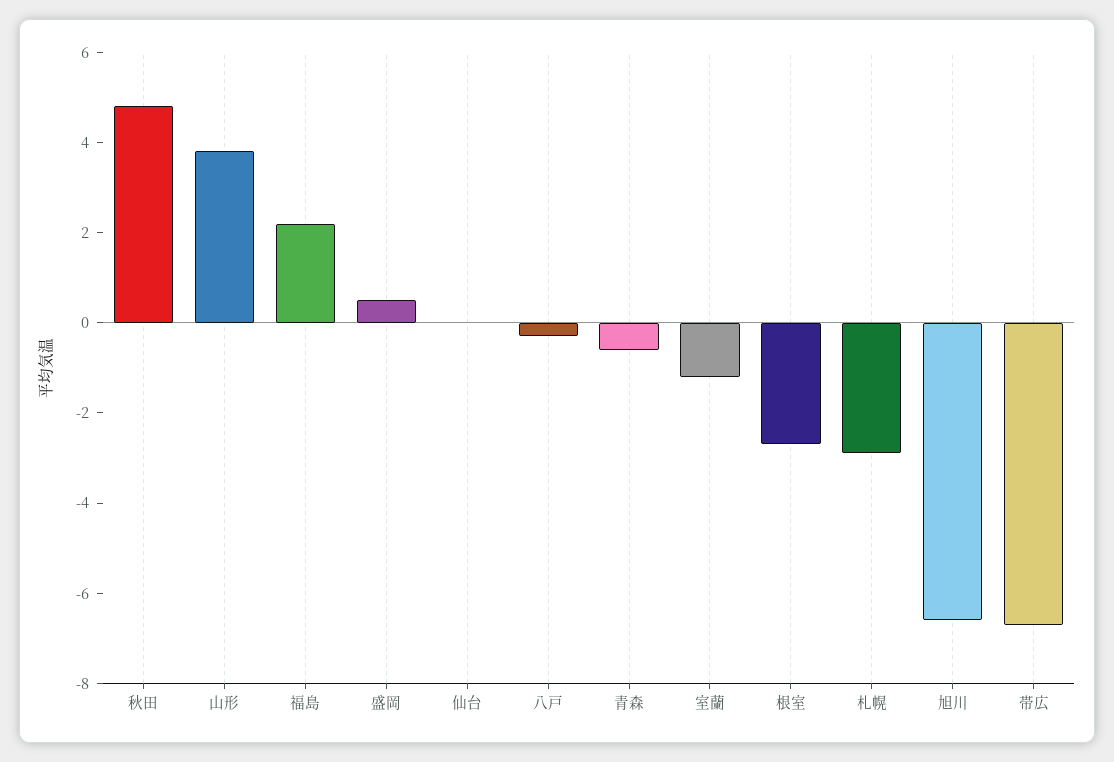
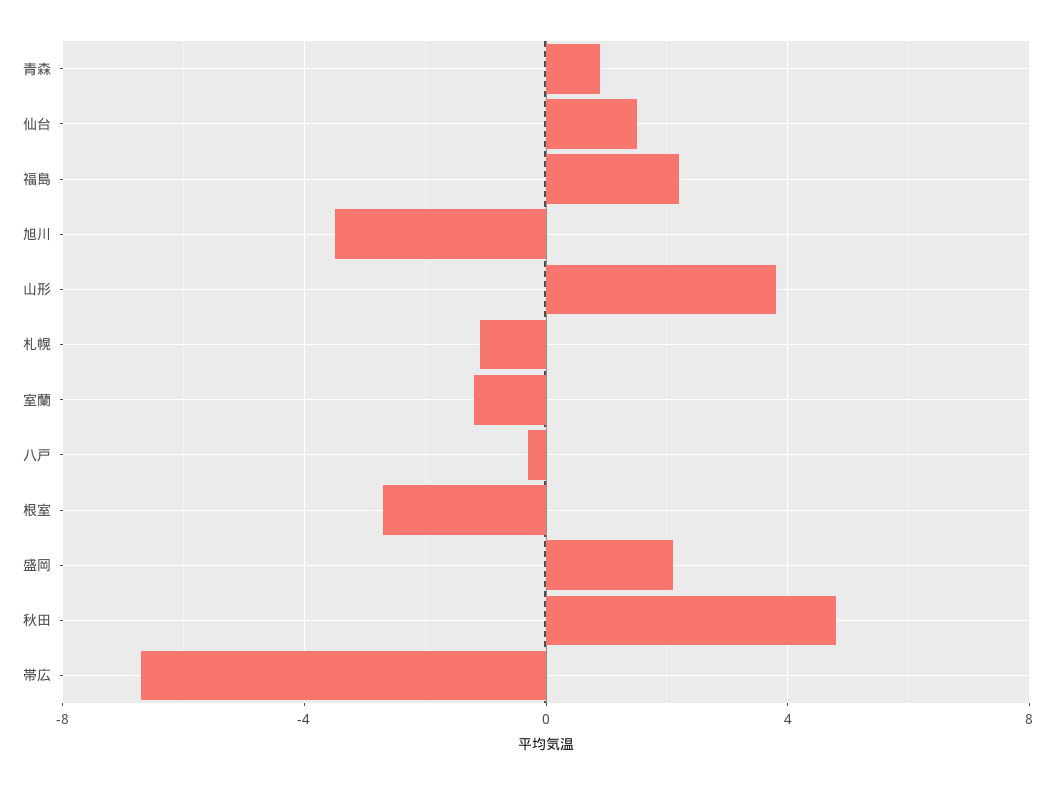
盛岡: 0.5 -> 2
仙台: 0 -> 1.5
青森: -0.5 -> 1
札幌: -3 -> -1
旭川: -6.5 -> -3.5

